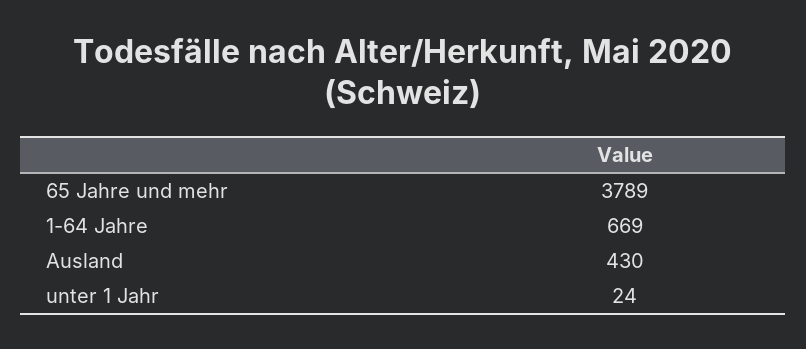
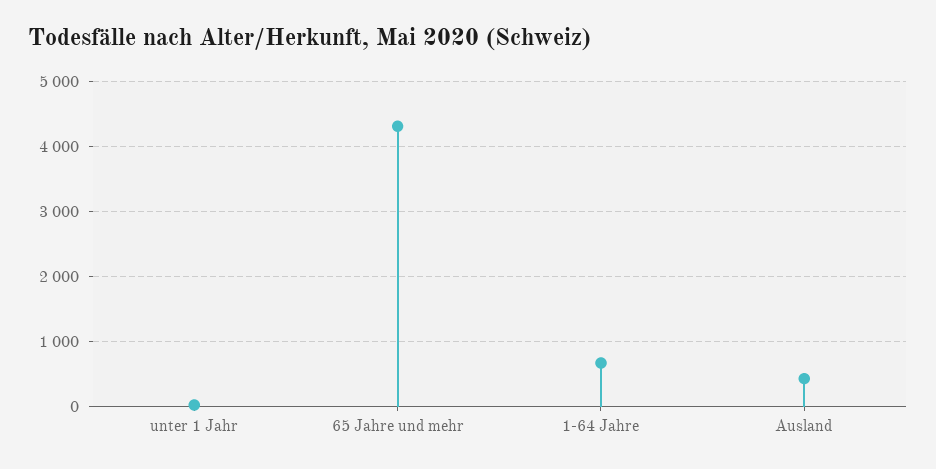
65 Jahre und mehr: 3789 -> 4300

